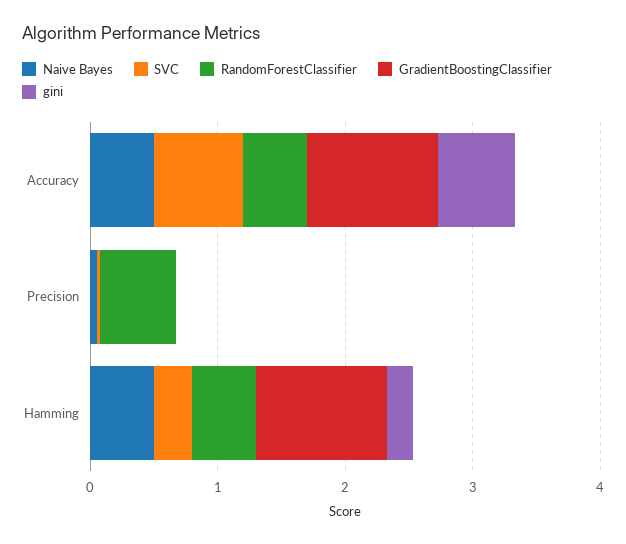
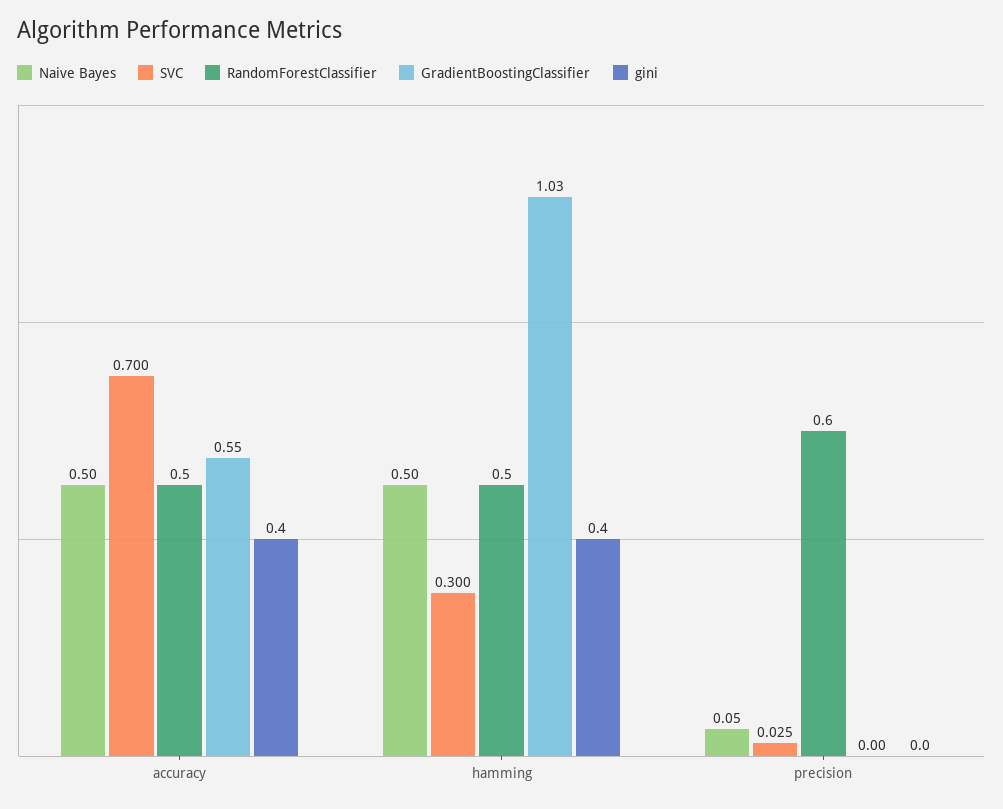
GradientBoostingClassifier, Accuracy: 1 -> 0.55
gini, Accuracy: 0.6 -> 0.4
gini, Hamming: 0.2 -> 0.4

